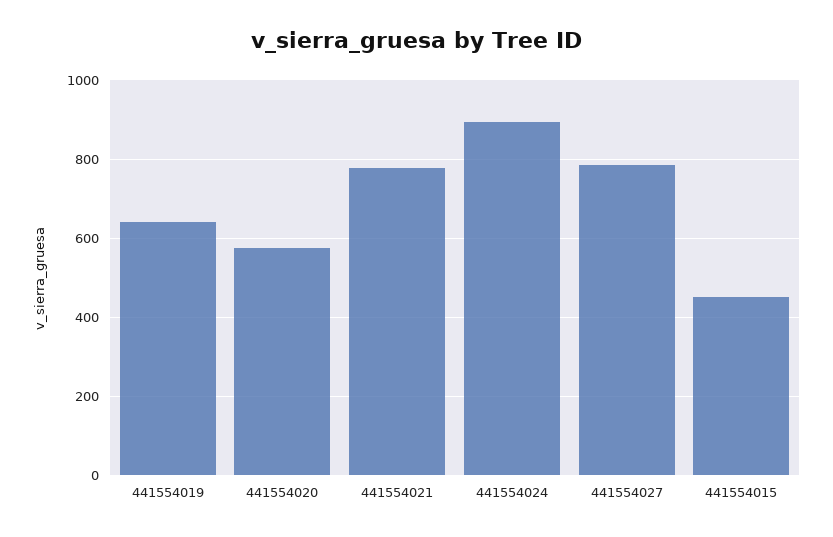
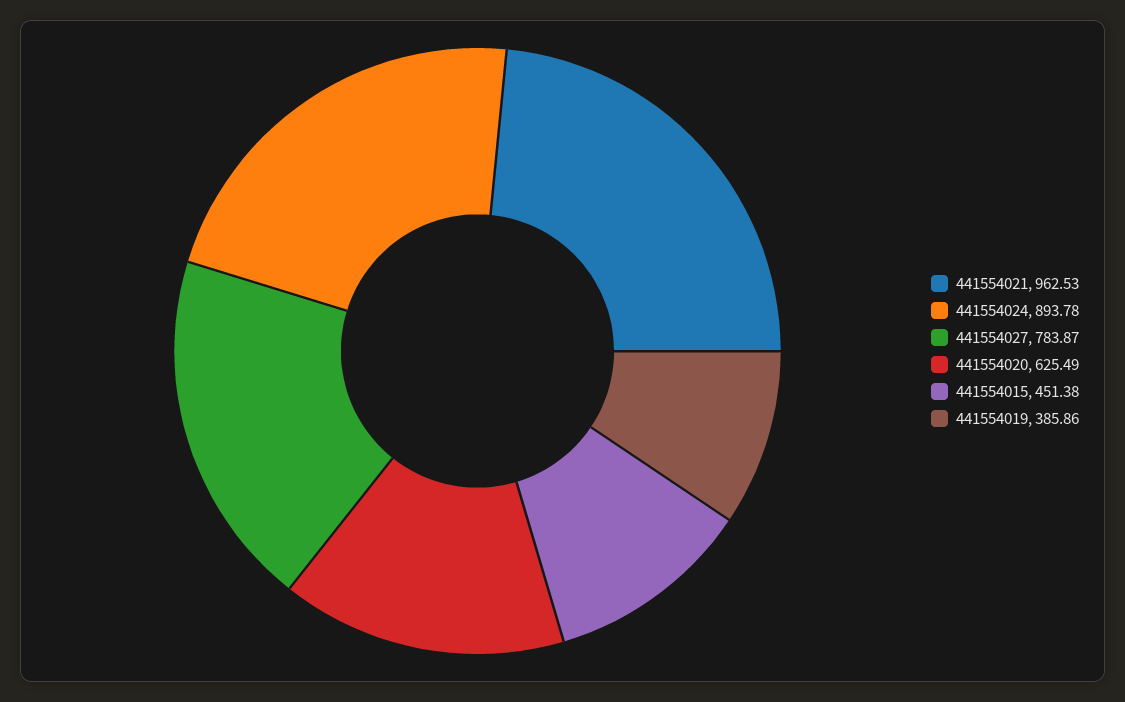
441554019: 640 -> 385.86
441554020: 580 -> 625.49
441554021: 780 -> 962.53

